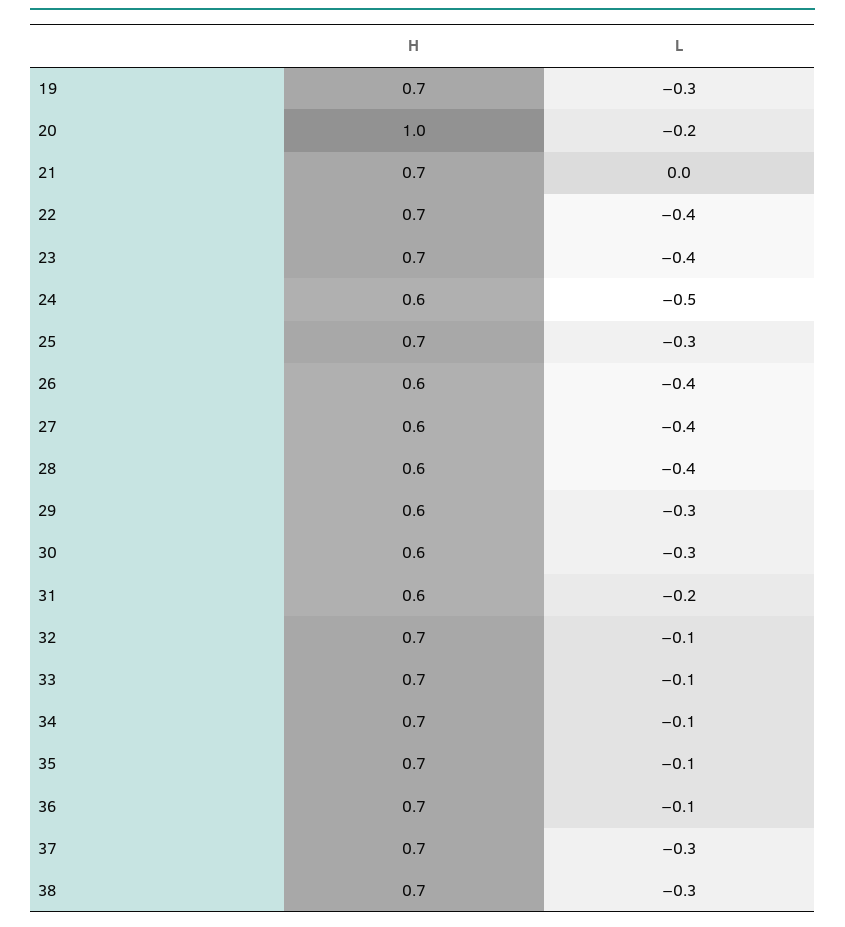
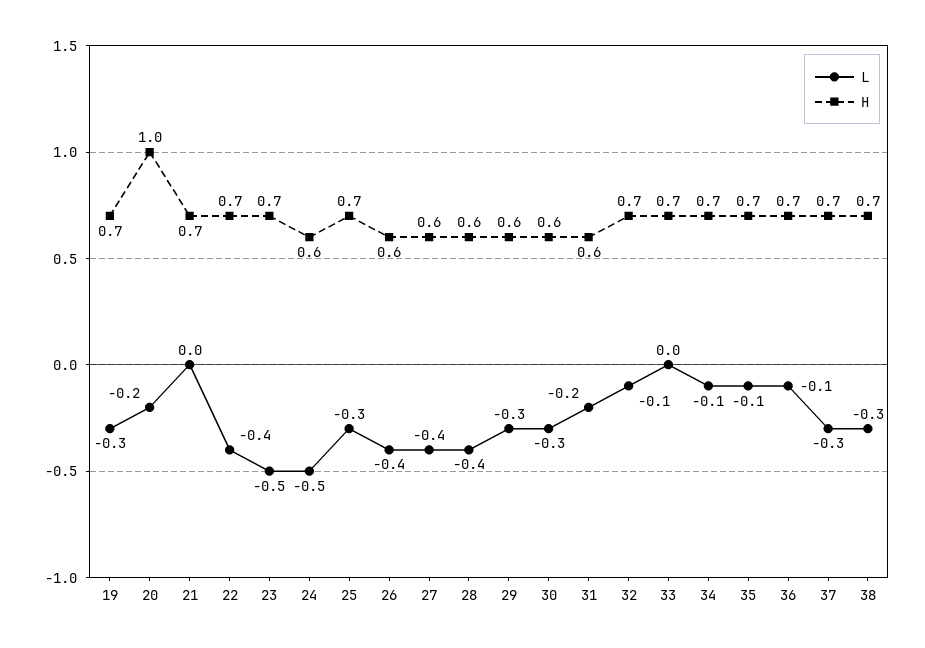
L, 23: -0.4 -> -0.5
L, 33: -0.1 -> 0

